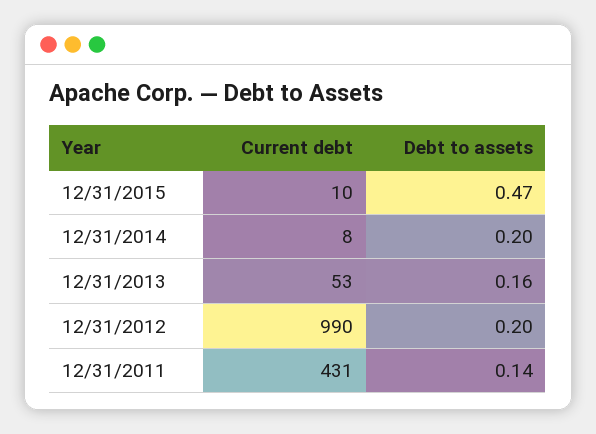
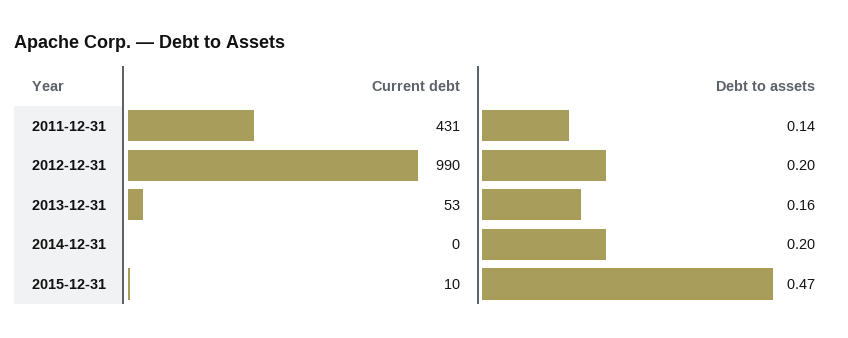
Current debt, 12/31/2014: 8 -> 0

